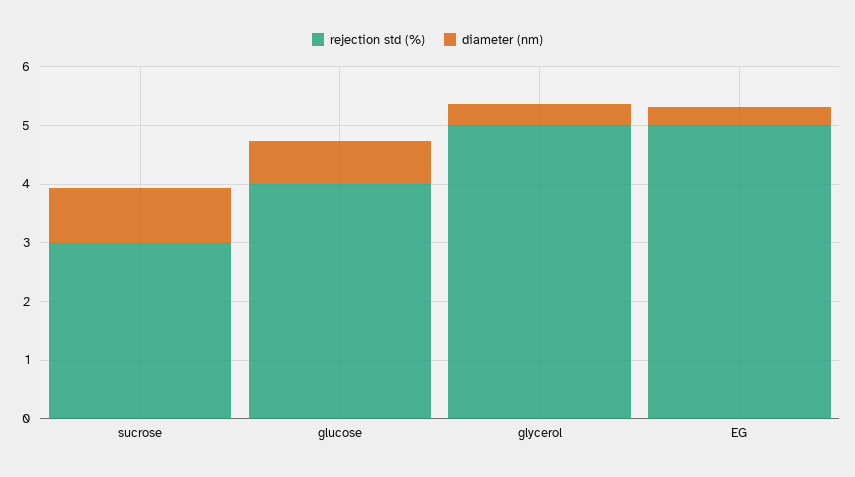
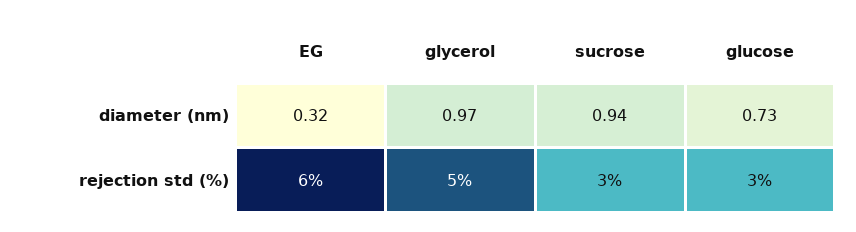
rejection std (%), glucose: 4 -> 3
diameter (nm), glycerol: 0.4 -> 0.97
rejection std (%), EG: 5 -> 6

